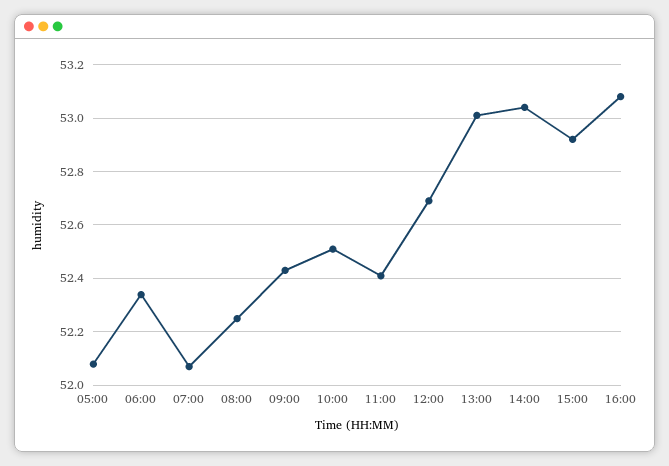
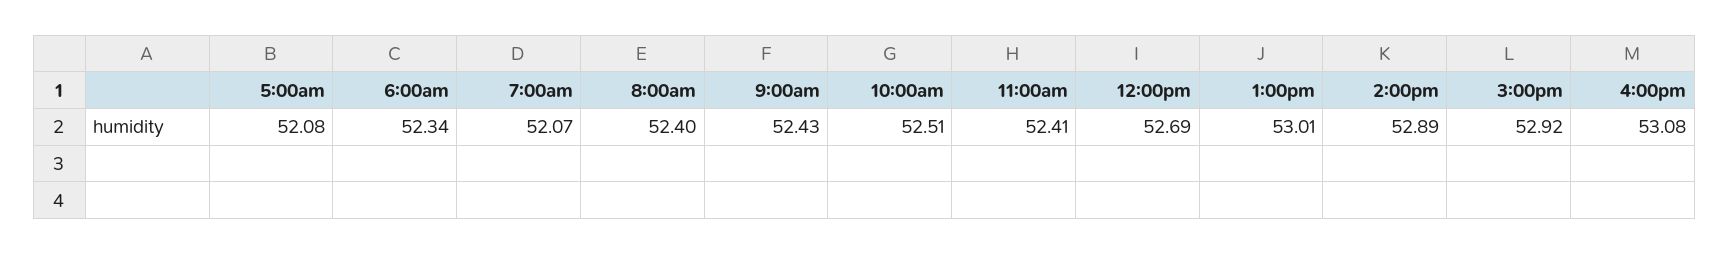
08:00: 52.25 -> 52.4
14:00: 53.05 -> 52.89

